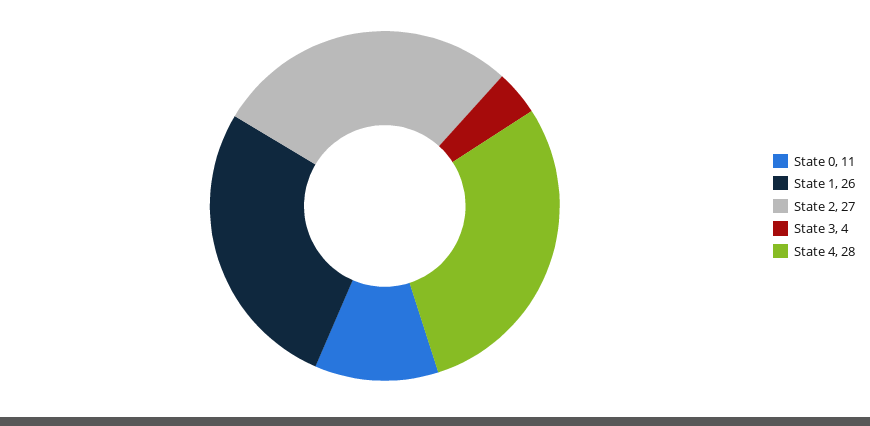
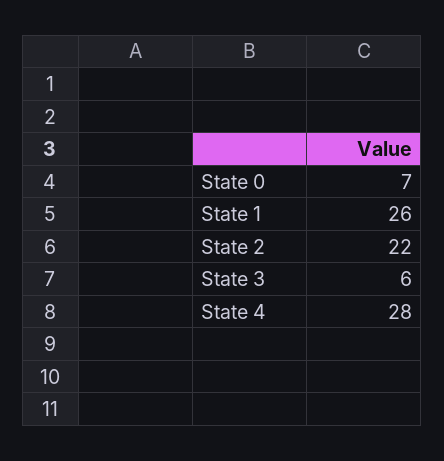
State 0: 11 -> 7
State 2: 27 -> 22
State 3: 4 -> 6

